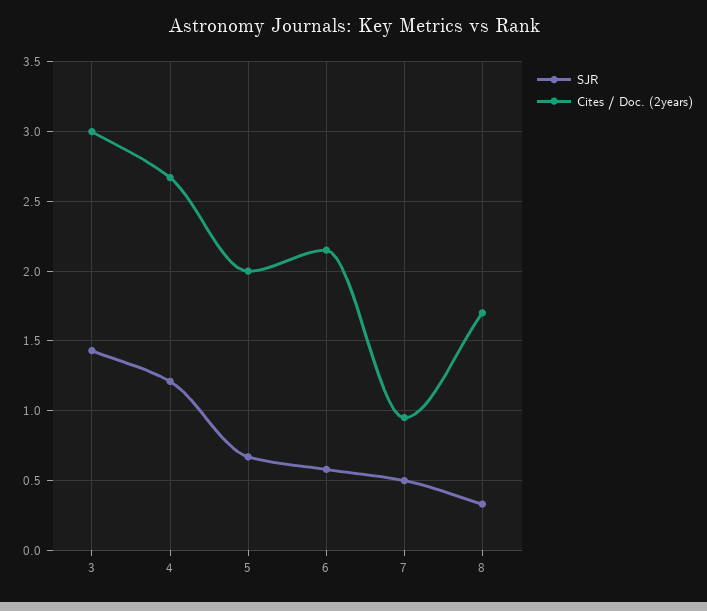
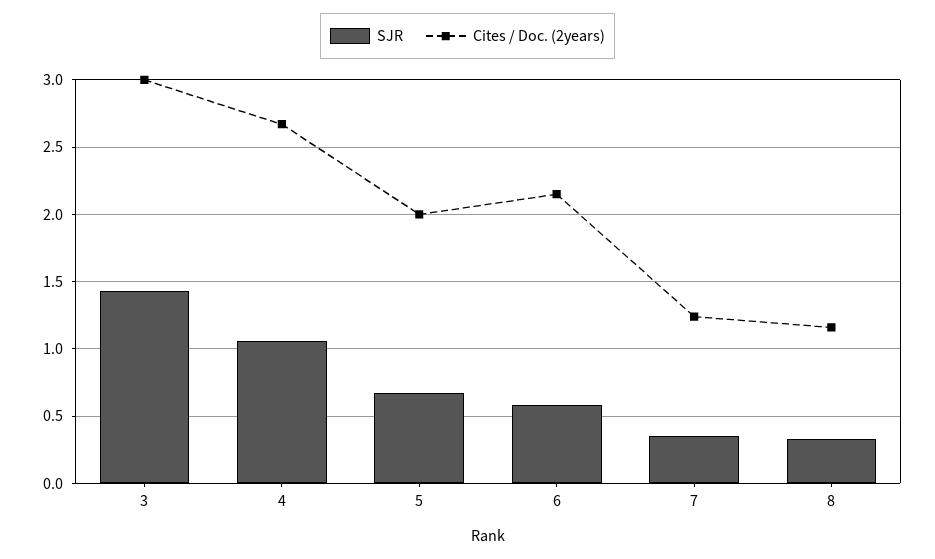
SJR, 4: 1.2 -> 1.05
SJR, 7: 0.5 -> 0.35
Cites / Doc. (2years), 7: 0.95 -> 1.25
Cites / Doc. (2years), 8: 1.7 -> 1.15

